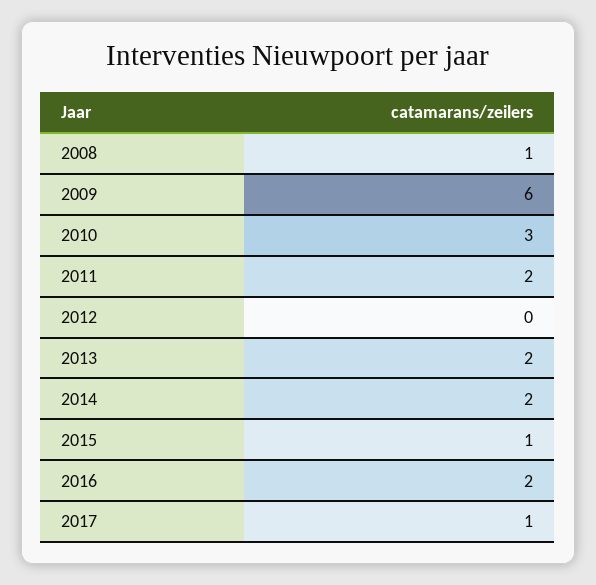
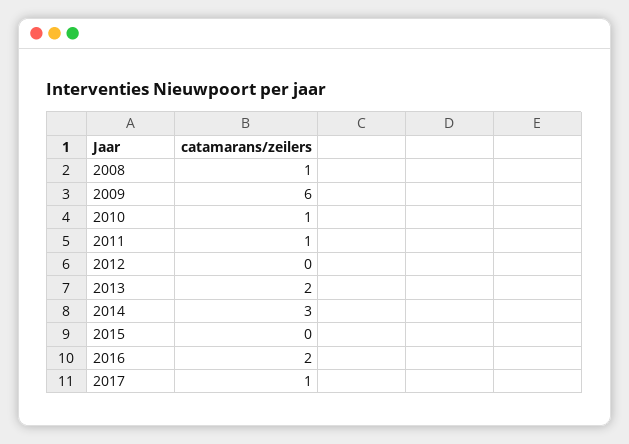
2010: 3 -> 1
2011: 2 -> 1
2014: 2 -> 3
2015: 1 -> 0

